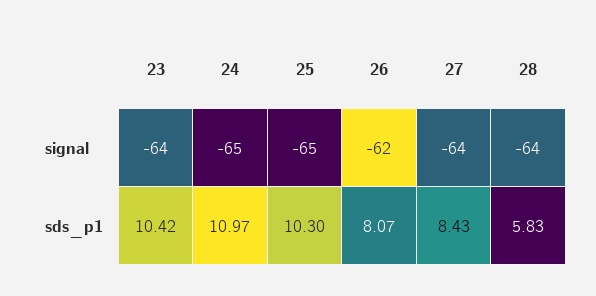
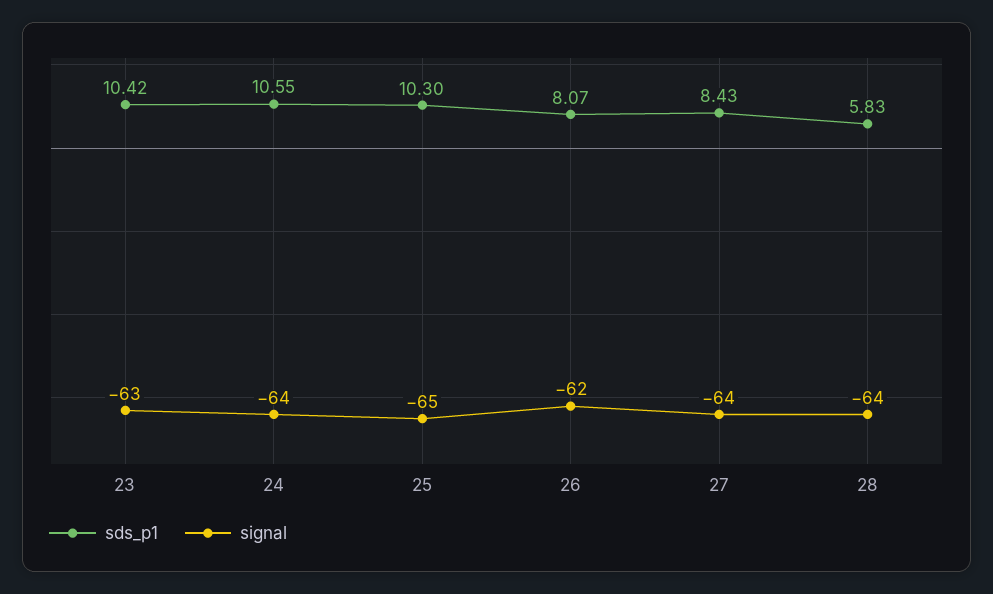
signal, 23: -64 -> -63
signal, 24: -65 -> -64
sds_p1, 24: 10.97 -> 10.55

